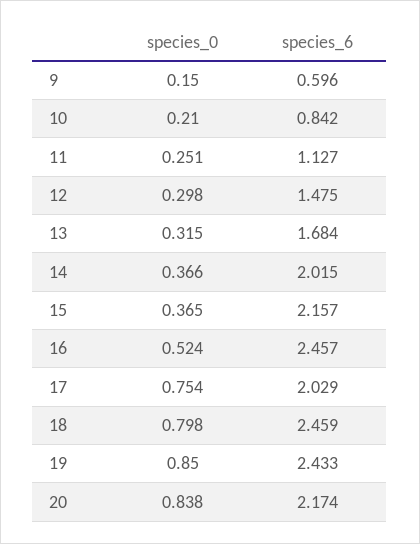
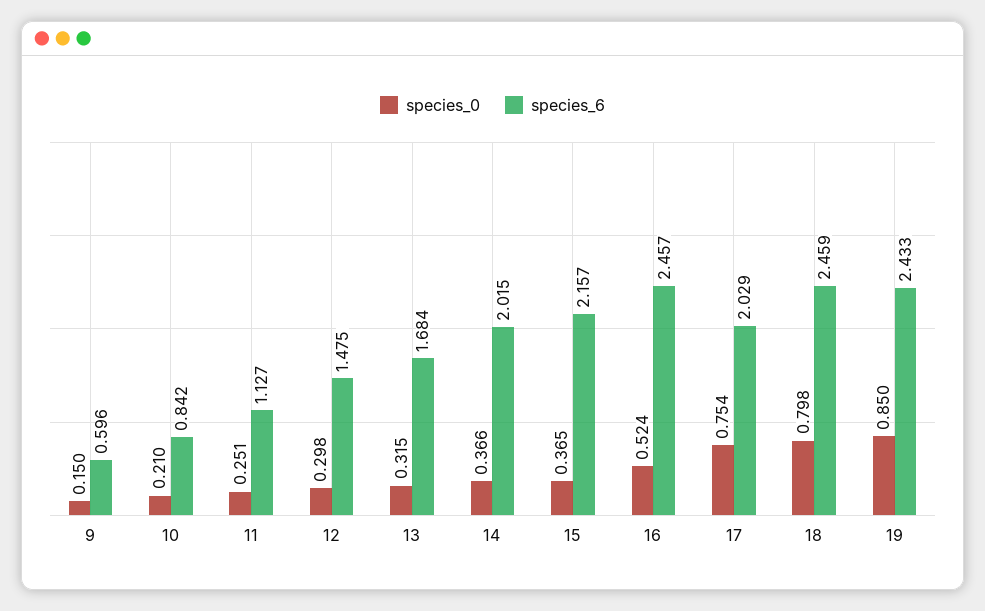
species_0, 20: 0.838 -> none
species_6, 20: 2.174 -> none

